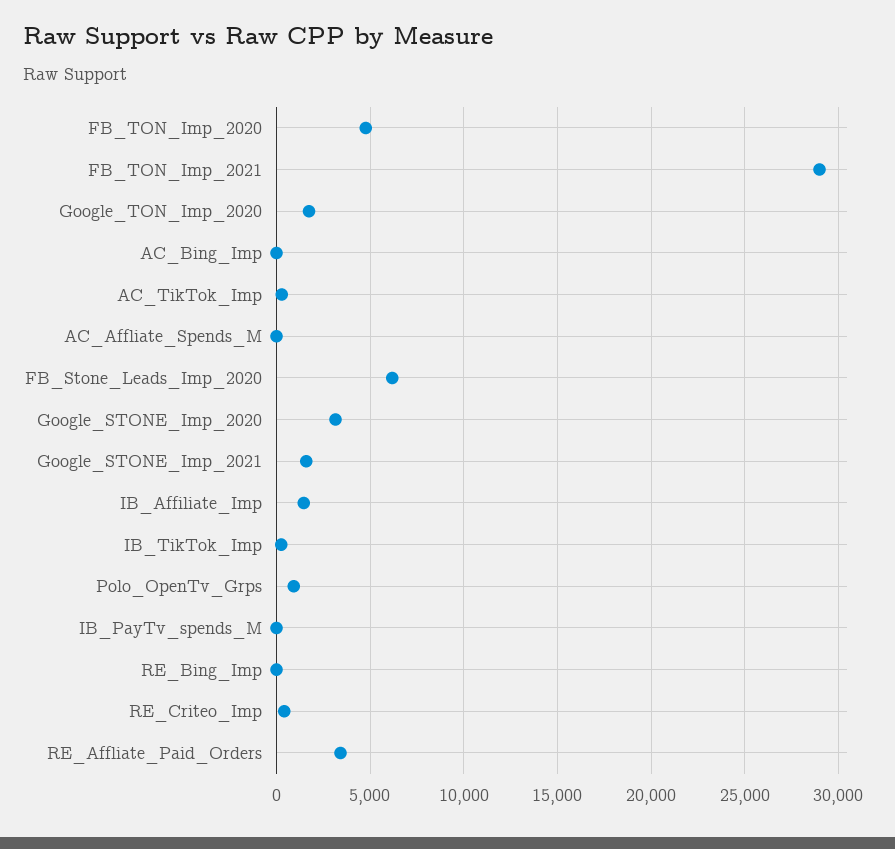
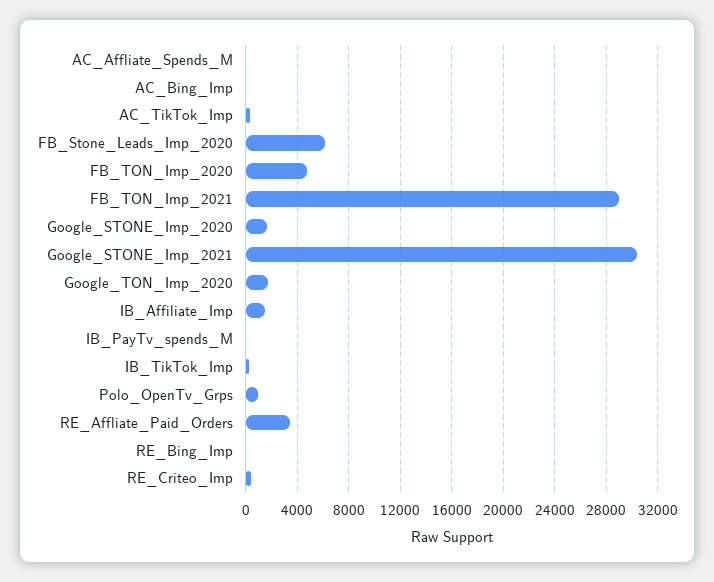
Google_STONE_Imp_2020: 3000 -> 1500
Google_STONE_Imp_2021: 1500 -> 30500

